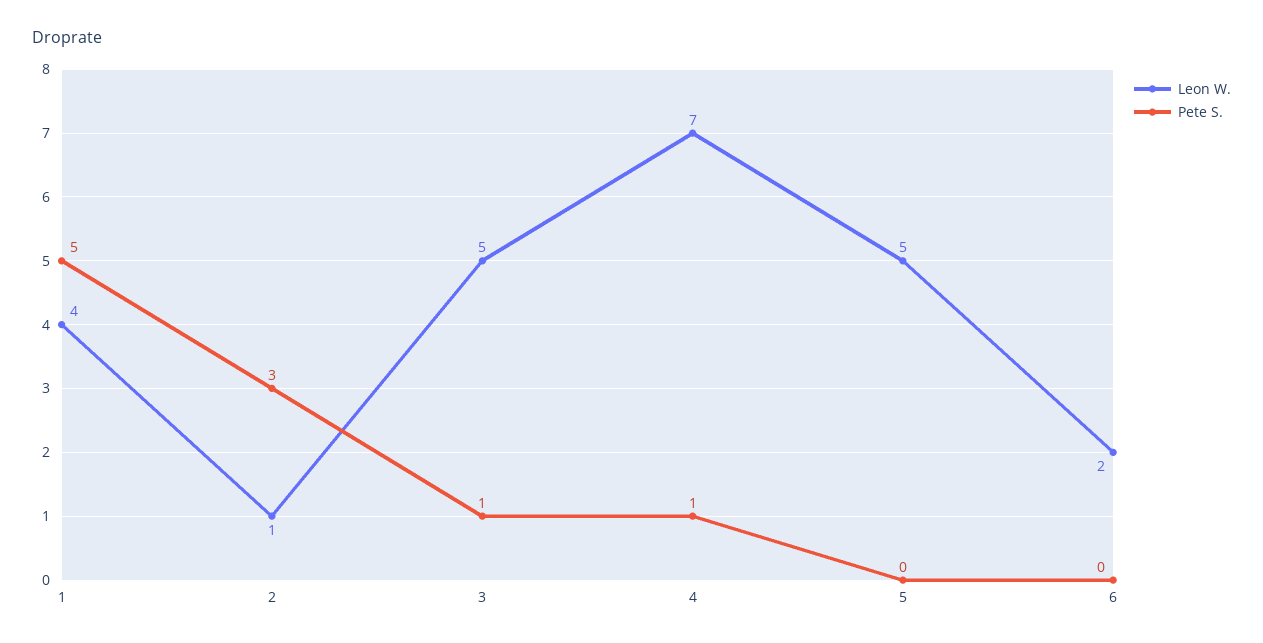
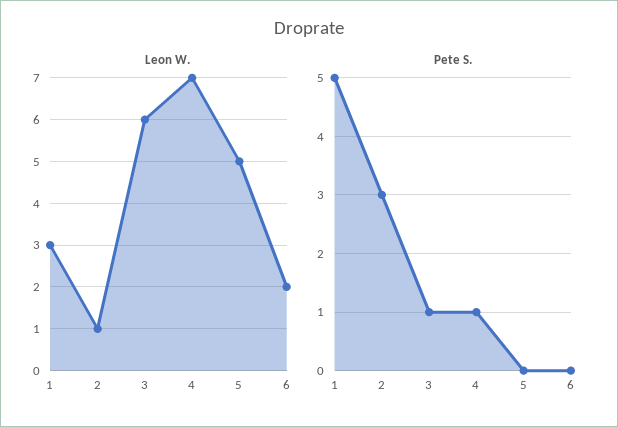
Leon W., 1: 4 -> 3
Leon W., 3: 5 -> 6

